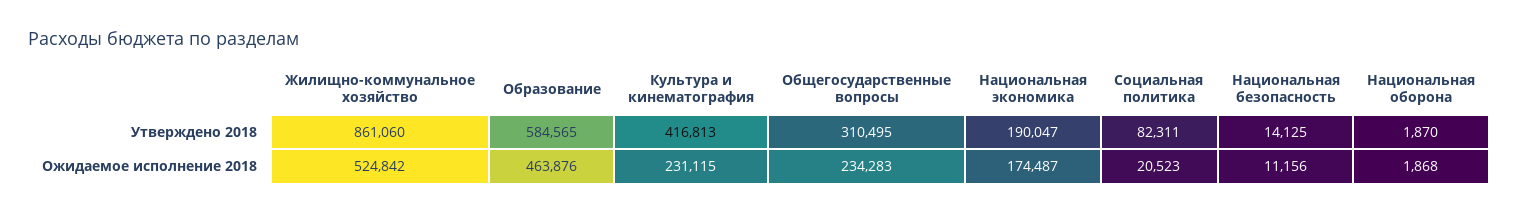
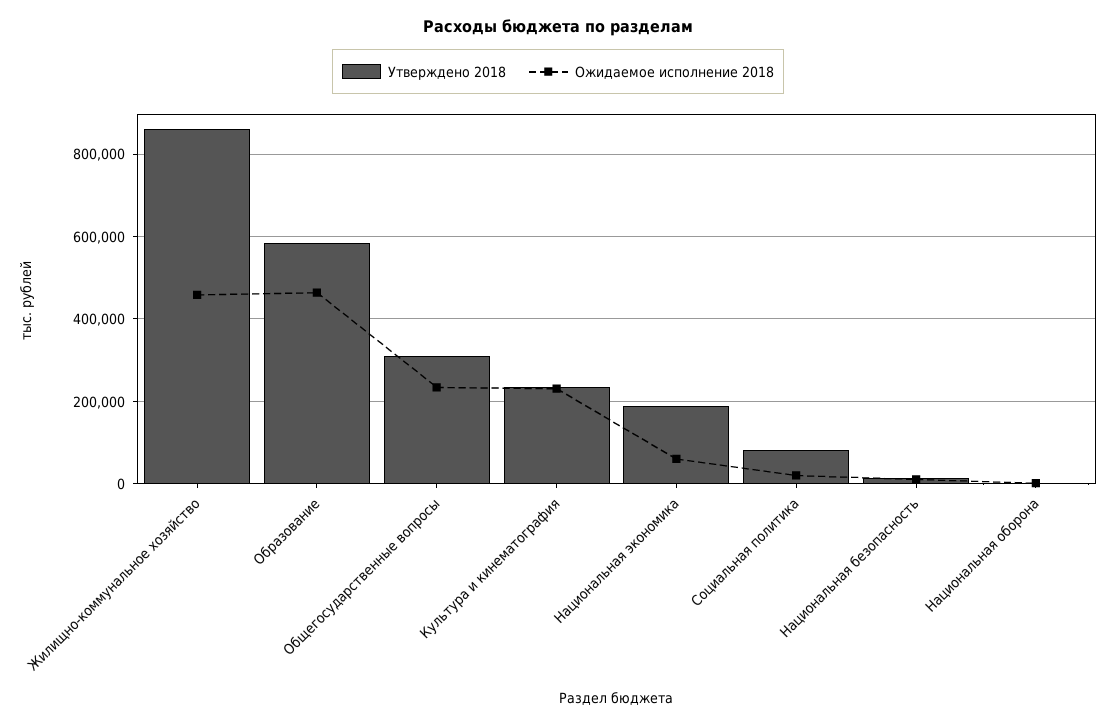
Утверждено 2018, Культура и кинематография: 416813 -> 240000
Ожидаемое исполнение 2018, Жилищно-коммунальное хозяйство: 524842 -> 460000
Ожидаемое исполнение 2018, Национальная экономика: 174487 -> 60000

